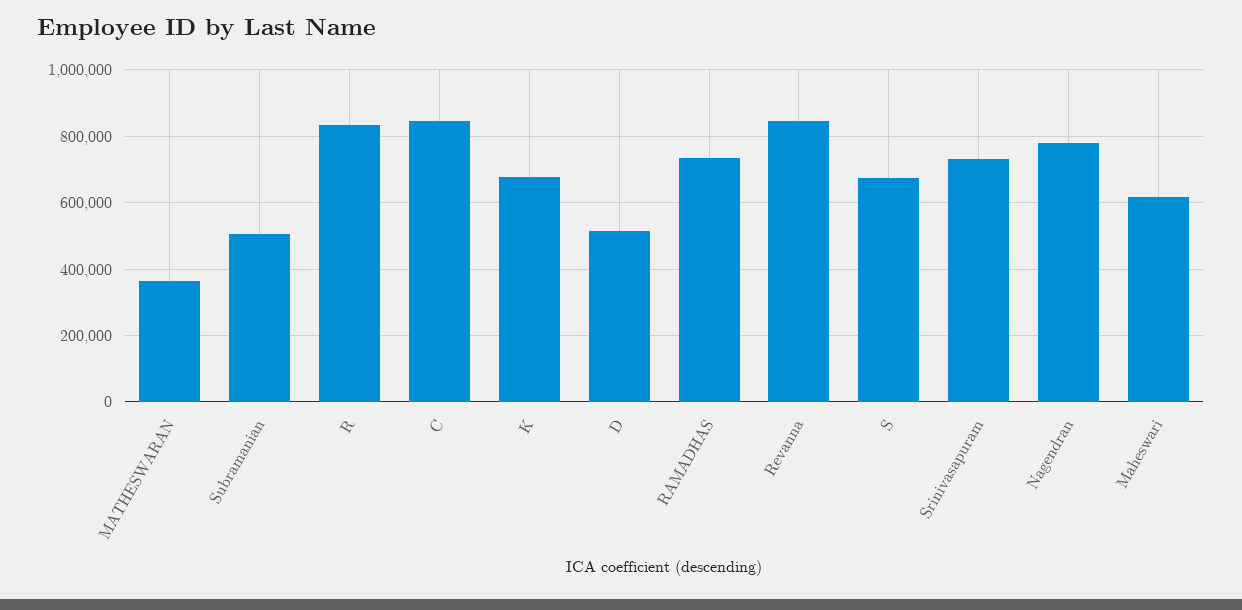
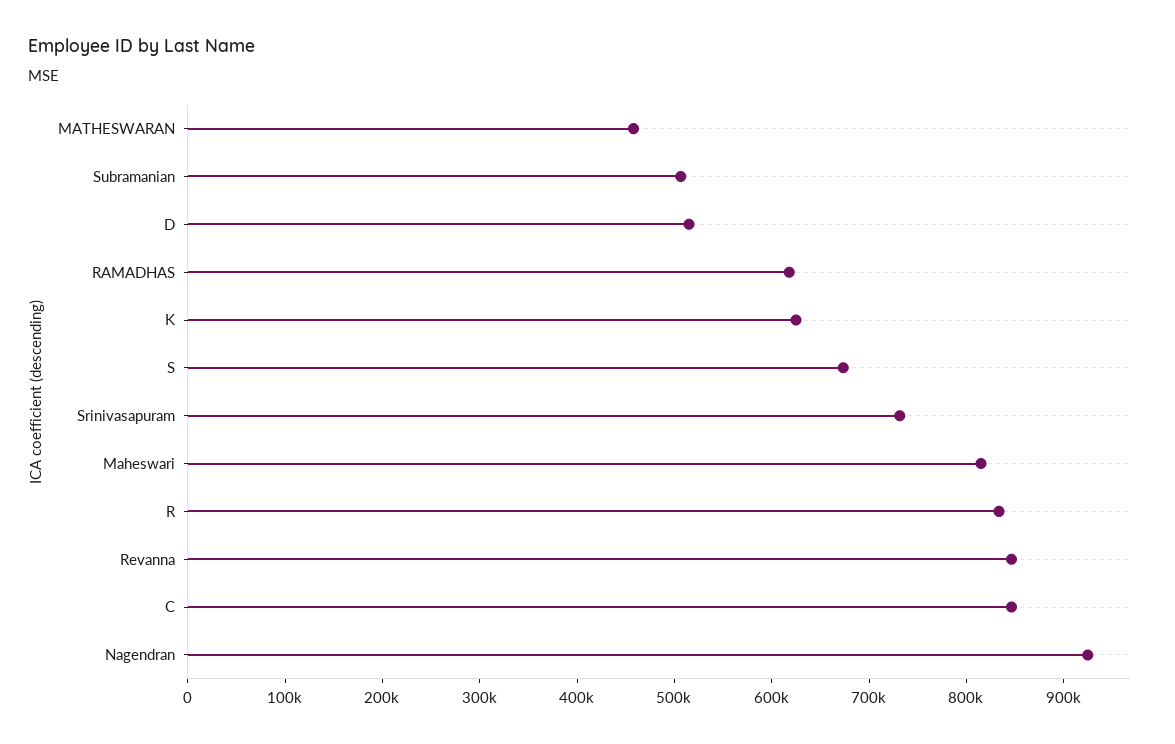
MATHESWARAN: 360000 -> 460000
K: 680000 -> 620000
RAMADHAS: 740000 -> 620000
Nagendran: 780000 -> 920000
Maheswari: 620000 -> 820000

